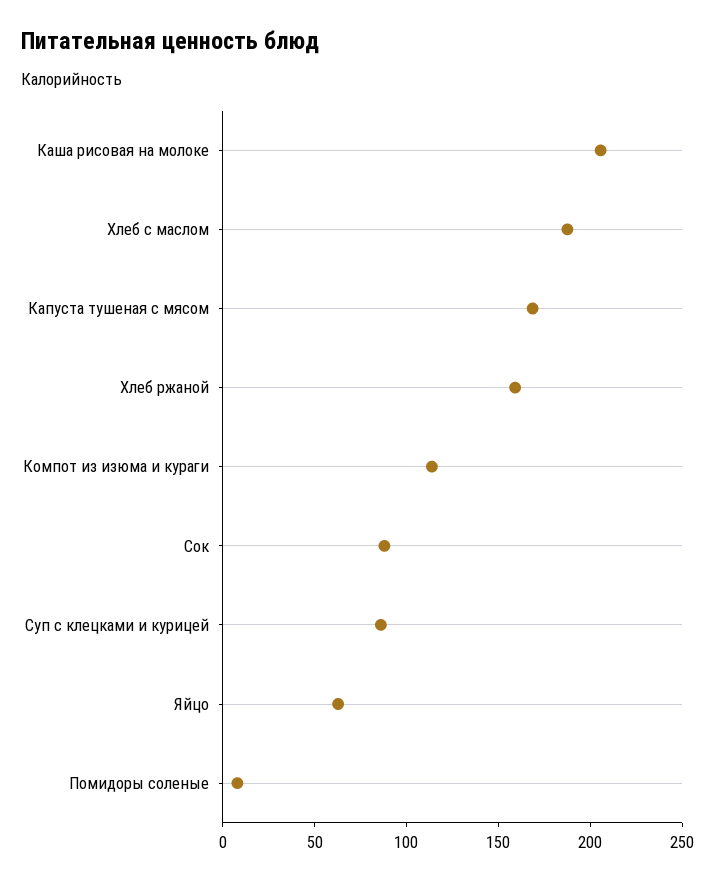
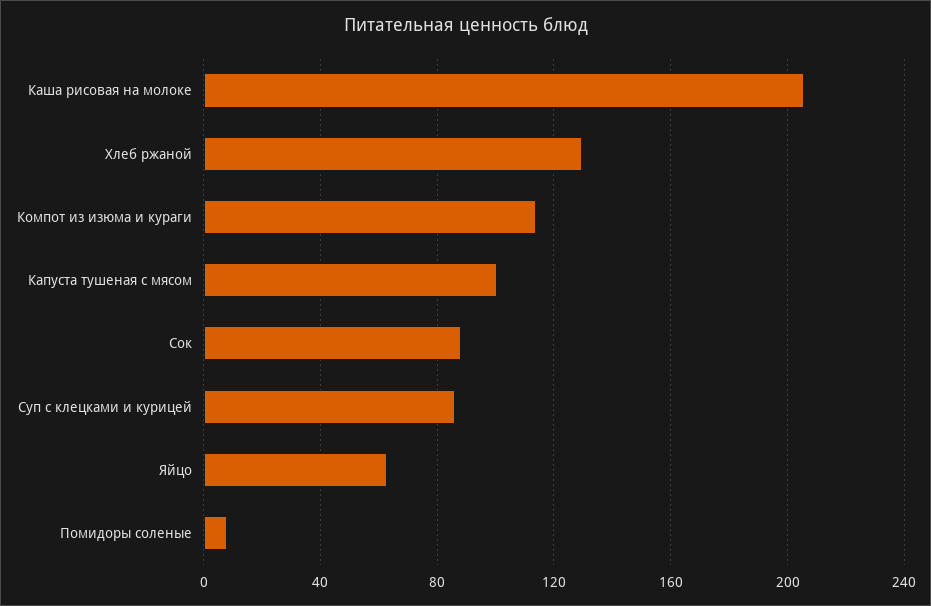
Хлеб с маслом: 190 -> none
Капуста тушеная с мясом: 170 -> 100
Хлеб ржаной: 160 -> 130

